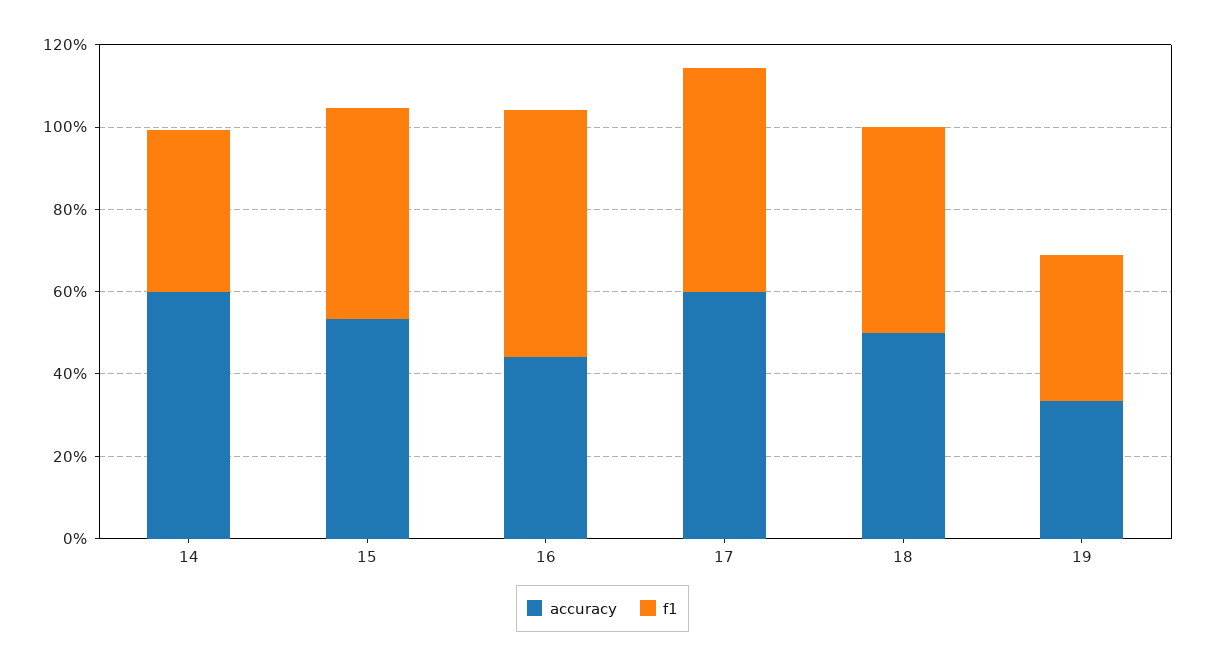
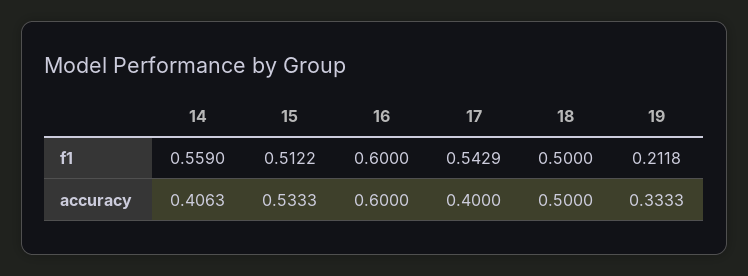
accuracy, 14: 0.6 -> 0.4063
f1, 14: 0.4 -> 0.559
accuracy, 16: 0.45 -> 0.6
accuracy, 17: 0.6 -> 0.4
f1, 19: 0.35 -> 0.2118

